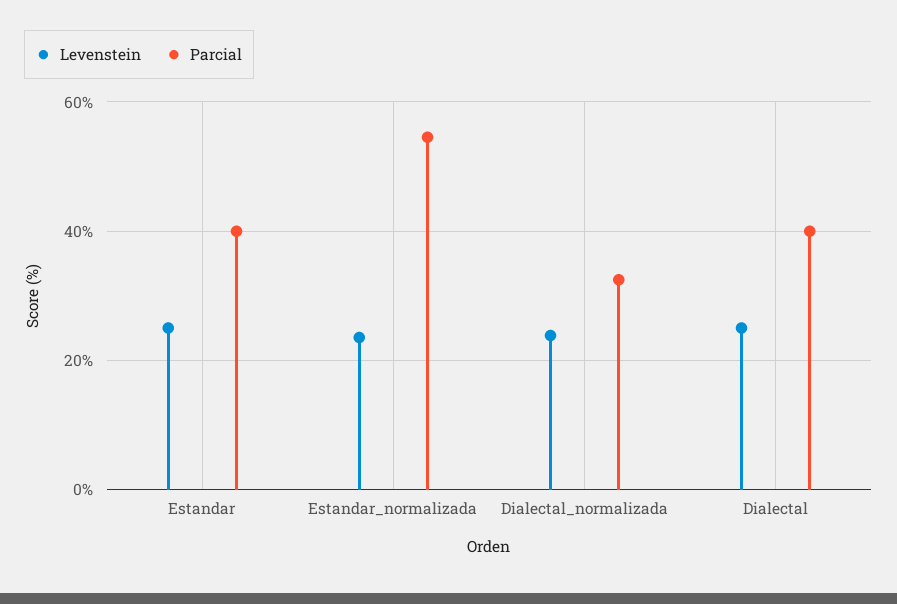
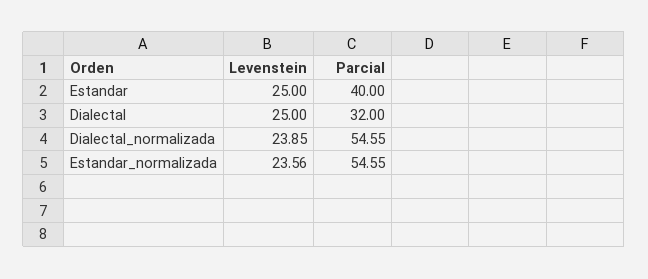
Parcial, Dialectal_normalizada: 32 -> 54.55
Parcial, Dialectal: 40 -> 32

